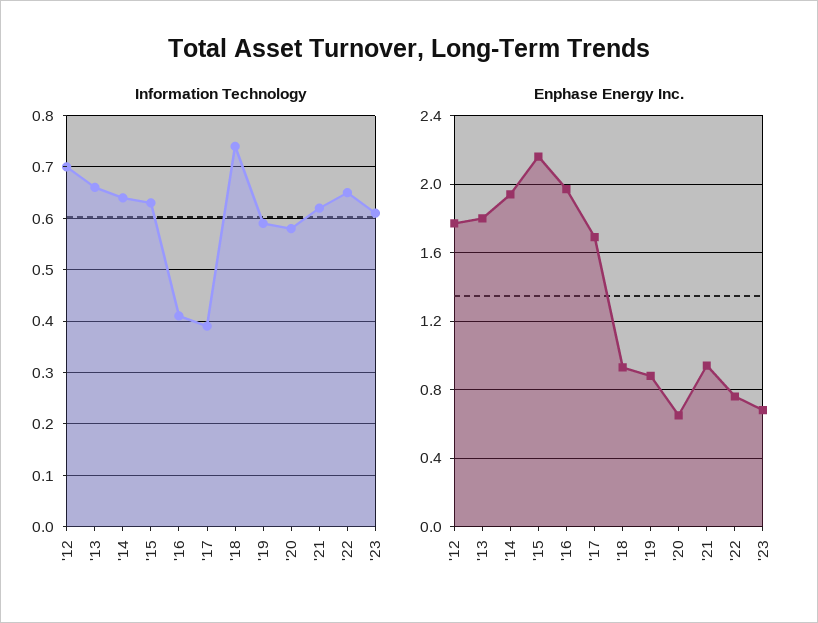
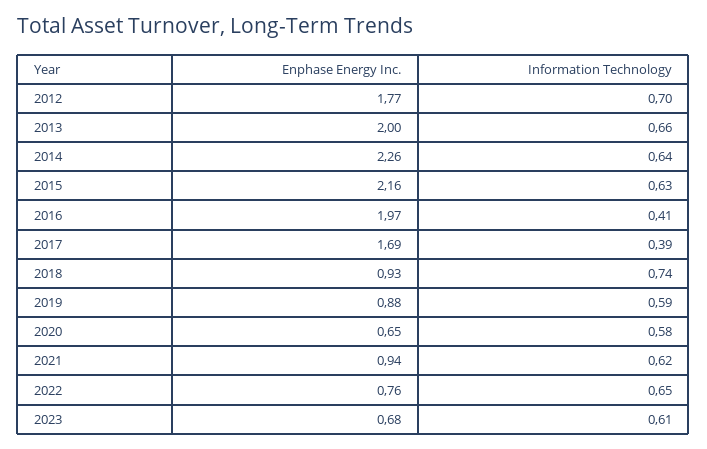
Enphase Energy Inc., '13: 1.8 -> 2
Enphase Energy Inc., '14: 1.95 -> 2.26

